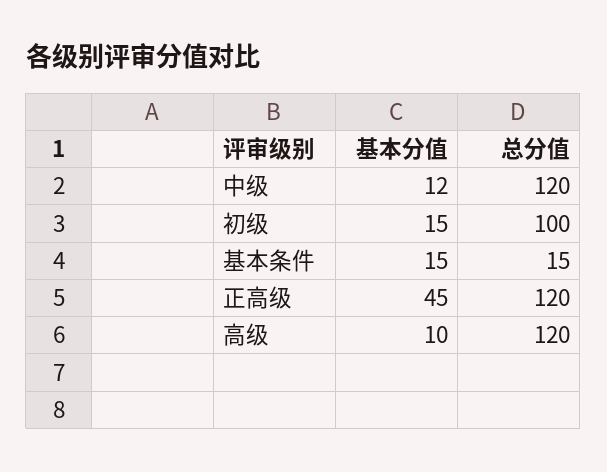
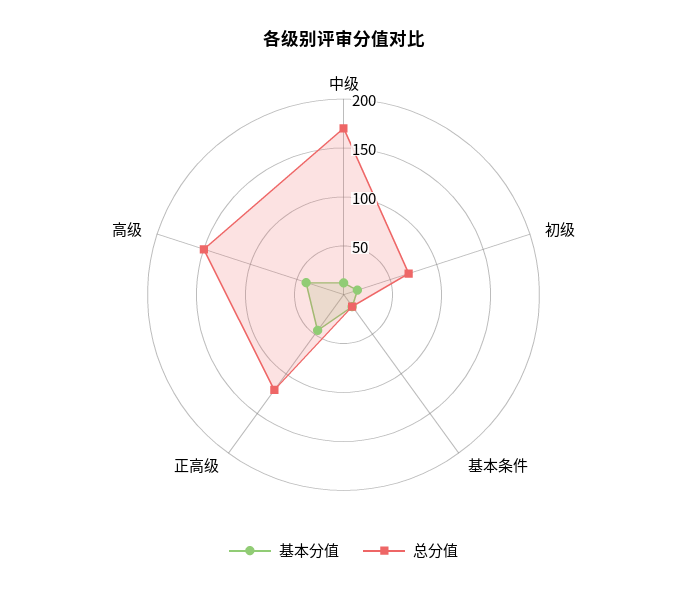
总分值, 中级: 120 -> 170
总分值, 初级: 100 -> 70
基本分值, 高级: 10 -> 40
总分值, 高级: 120 -> 150

